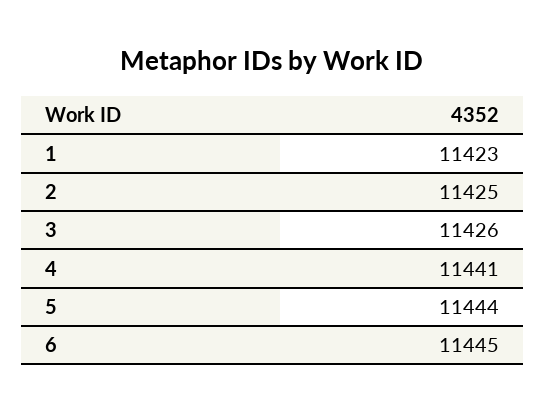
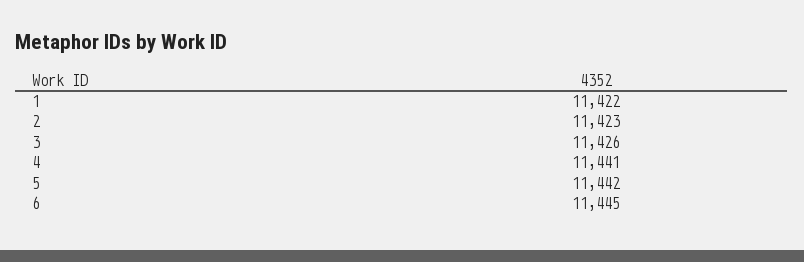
1: 11423 -> 11422
2: 11425 -> 11423
5: 11444 -> 11442

